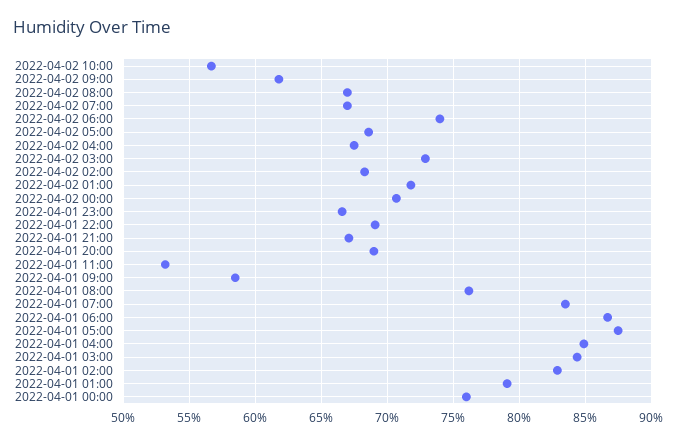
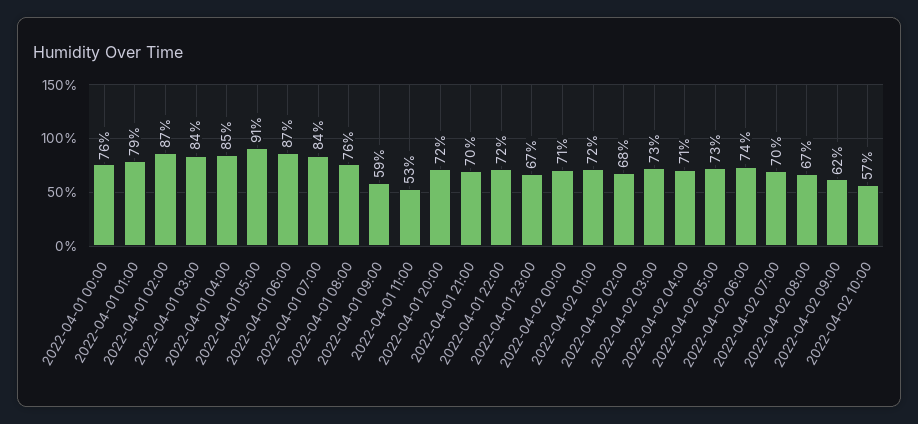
2022-04-02 07:00: 67 -> 70
2022-04-02 05:00: 68.5 -> 73
2022-04-02 04:00: 67.5 -> 71
2022-04-01 22:00: 69 -> 72
2022-04-01 21:00: 67 -> 70
2022-04-01 20:00: 69 -> 72
2022-04-01 05:00: 87.5 -> 91
2022-04-01 02:00: 83 -> 87

